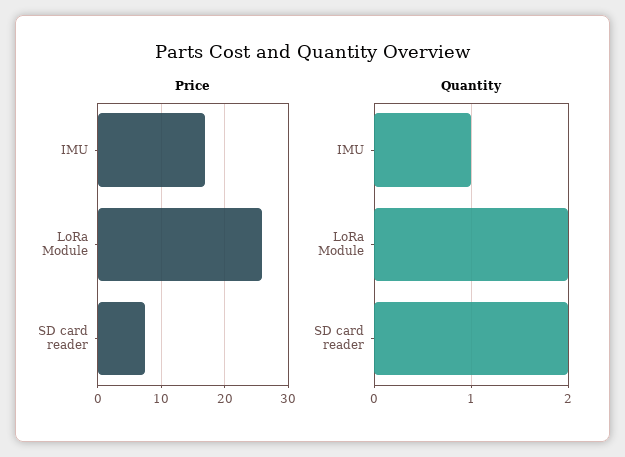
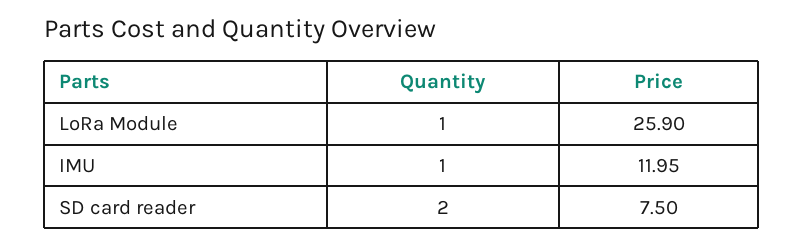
Price, IMU: 17 -> 11.95
Quantity, LoRa Module: 2 -> 1

